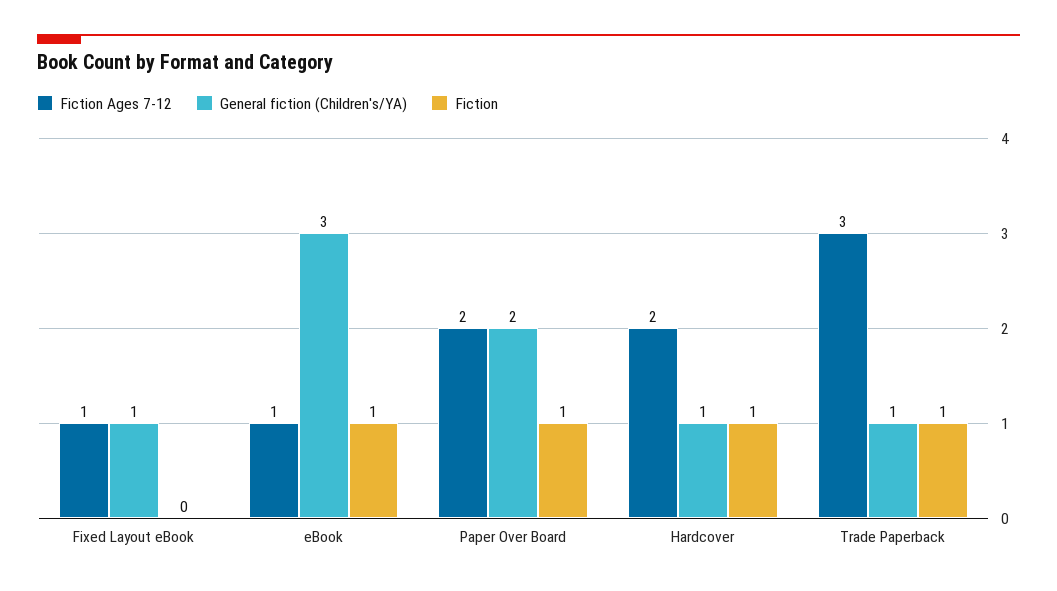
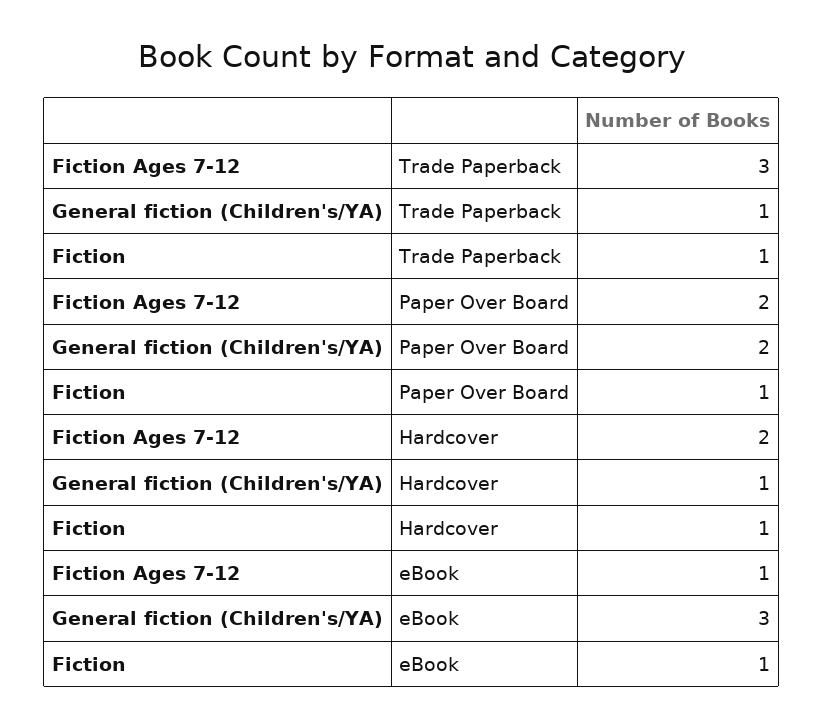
Fiction Ages 7-12, Fixed Layout eBook: 1 -> none
General fiction (Children's/YA), Fixed Layout eBook: 1 -> none
Fiction, Fixed Layout eBook: 0 -> none

